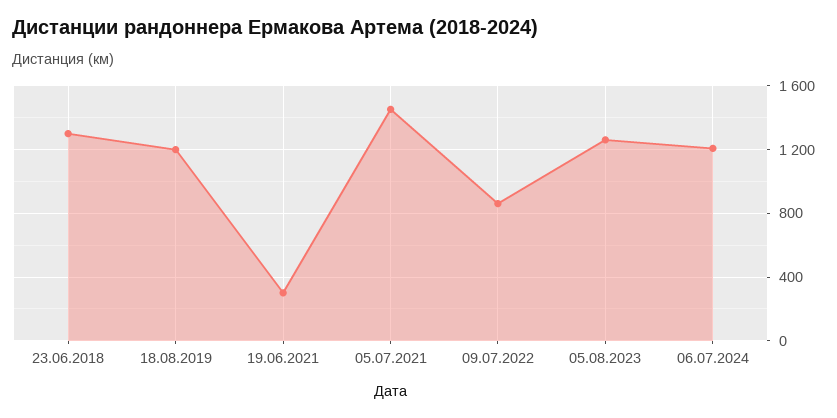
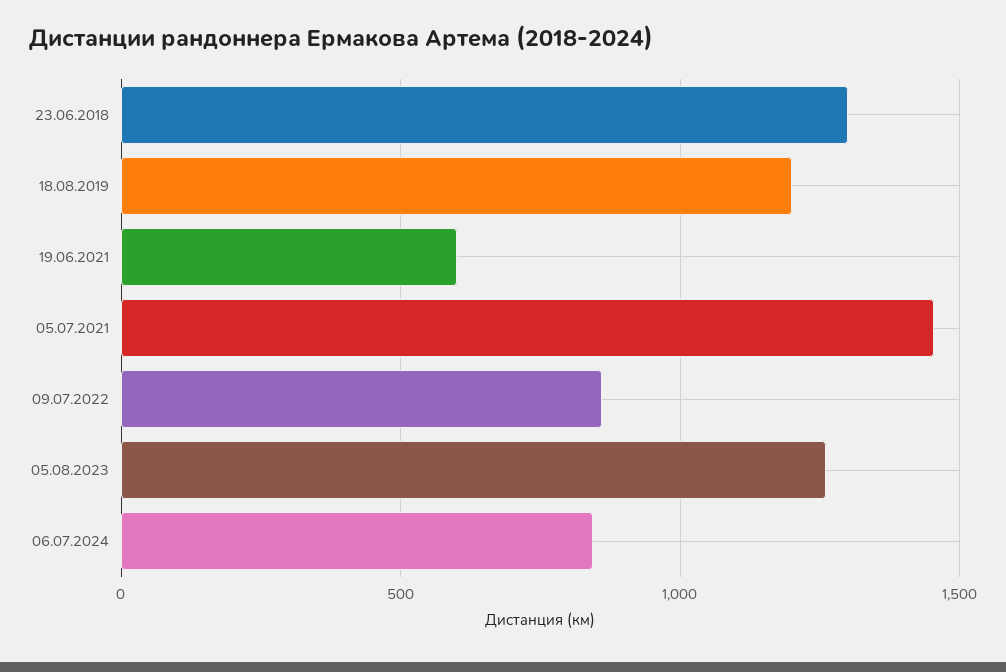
19.06.2021: 300 -> 600
06.07.2024: 1200 -> 850

